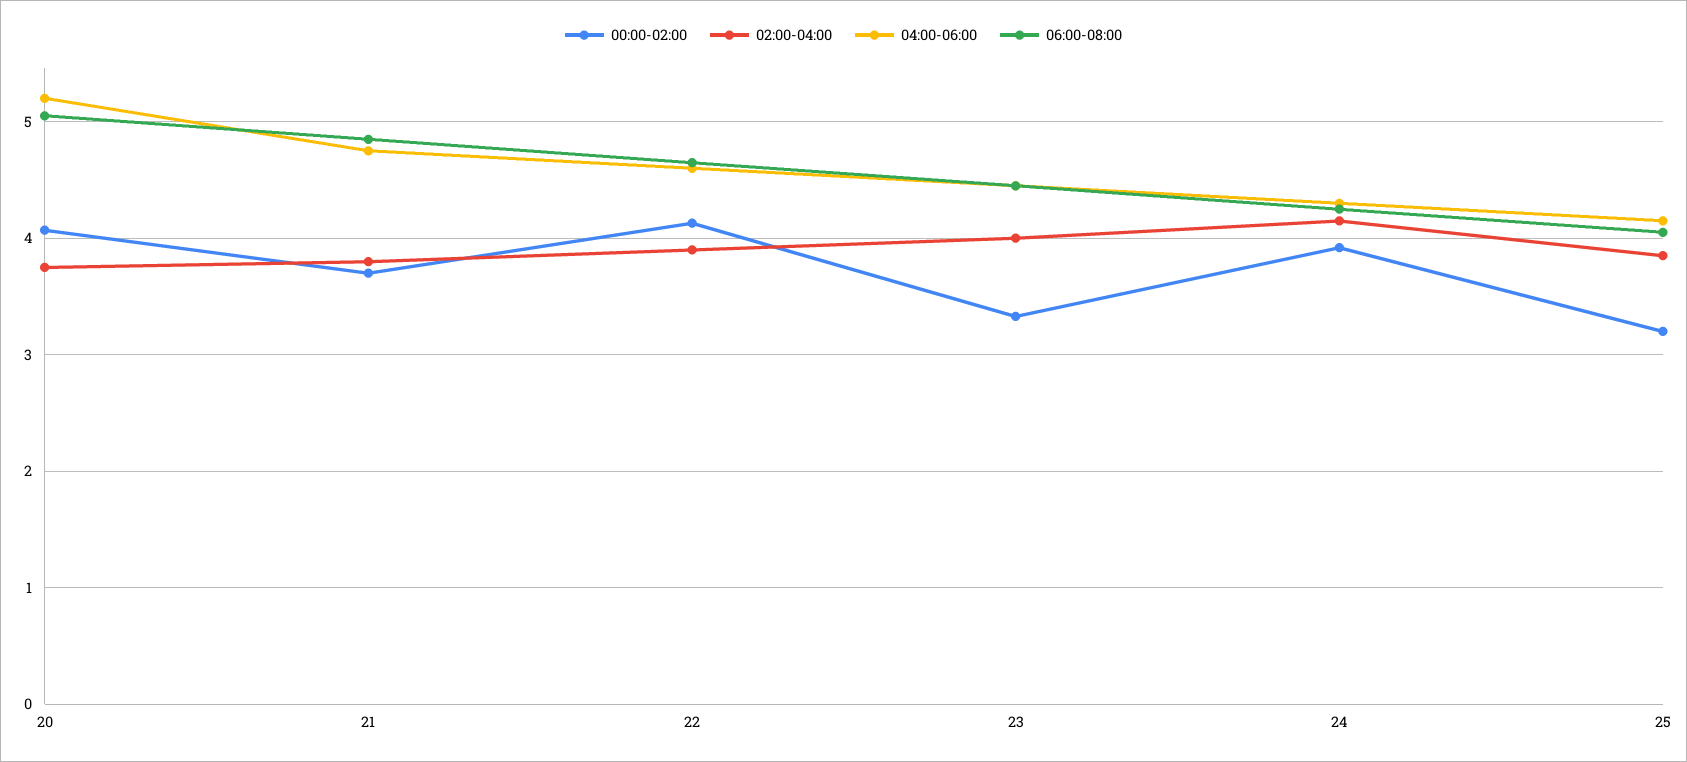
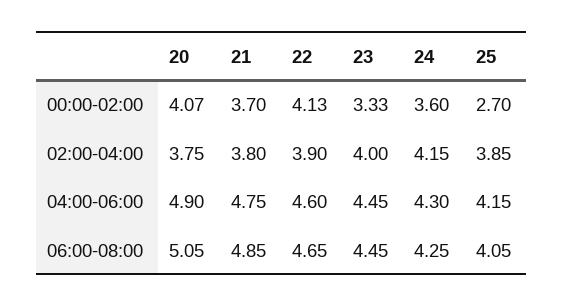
04:00-06:00, 20: 5.2 -> 4.9
00:00-02:00, 24: 3.9 -> 3.6
00:00-02:00, 25: 3.2 -> 2.7

